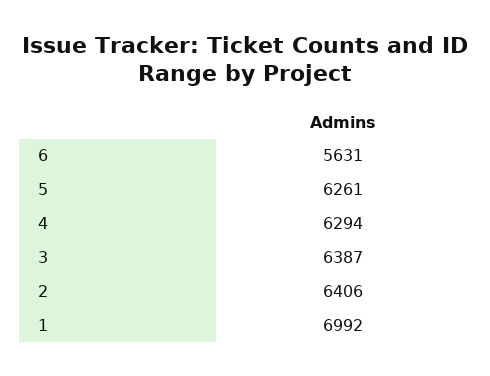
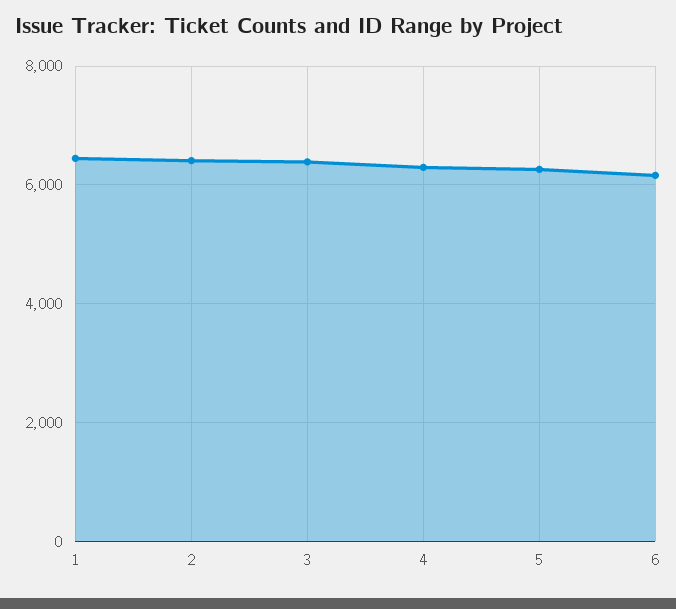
6: 5631 -> 6200
1: 6992 -> 6400

